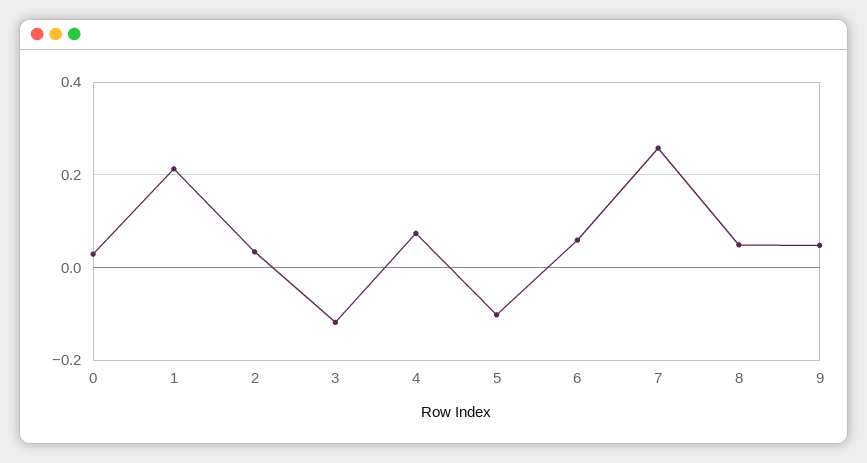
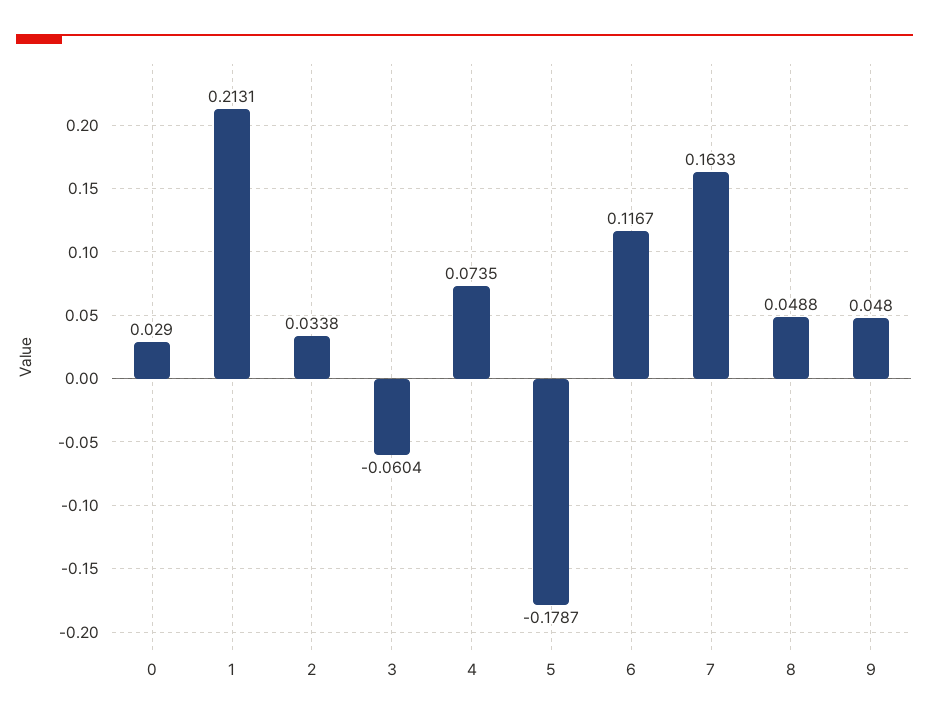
3: -0.12 -> -0.0604
5: -0.1 -> -0.1787
6: 0.06 -> 0.1167
7: 0.26 -> 0.1633

